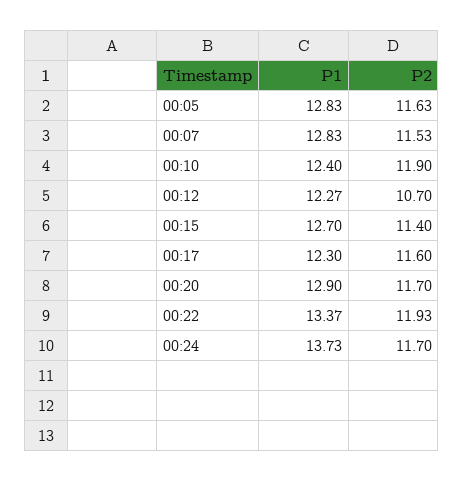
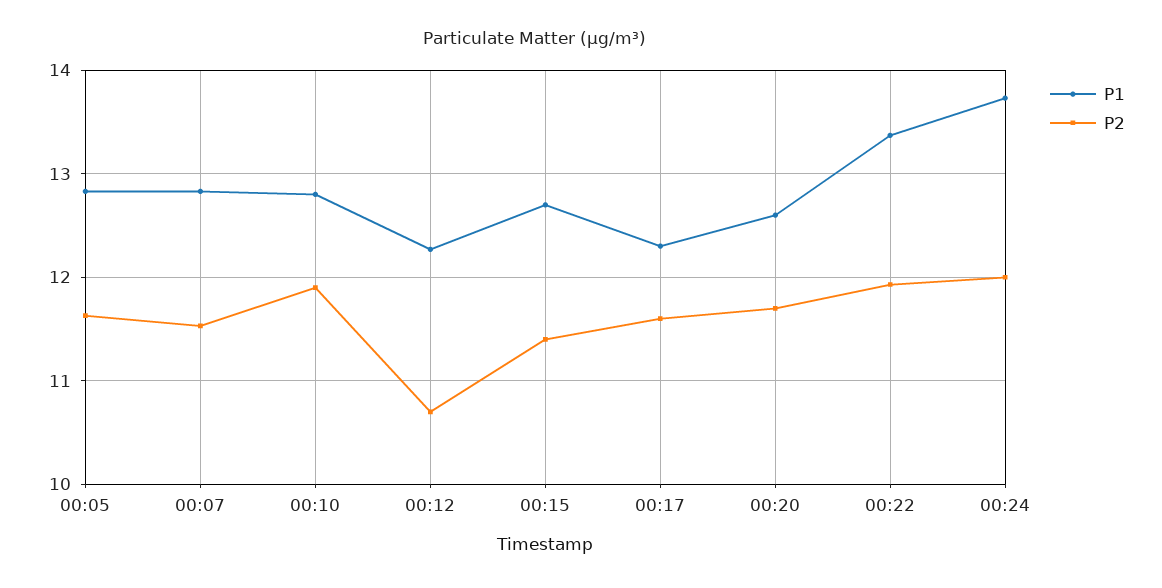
P1, 00:10: 12.4 -> 12.8
P1, 00:20: 12.9 -> 12.6
P2, 00:24: 11.7 -> 12

